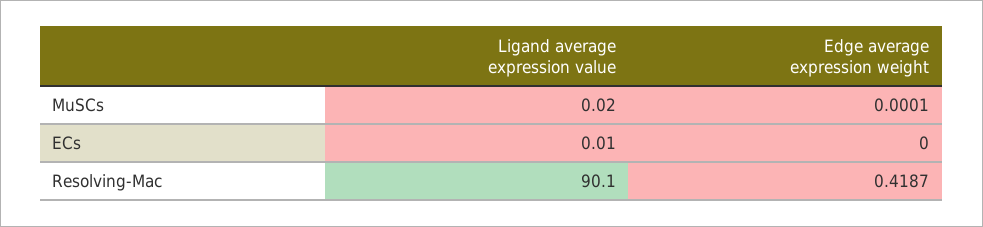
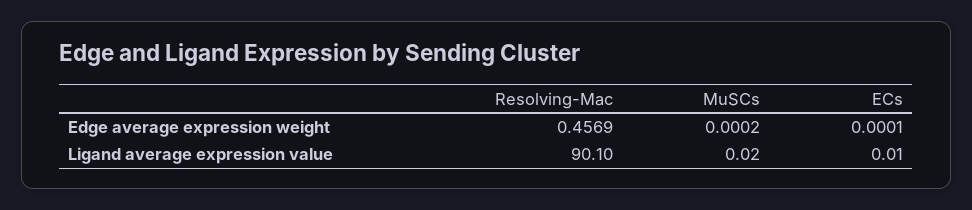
Edge average expression weight, MuSCs: 0.0001 -> 0.0002
Edge average expression weight, ECs: 0 -> 0.0001
Edge average expression weight, Resolving-Mac: 0.4187 -> 0.4569

